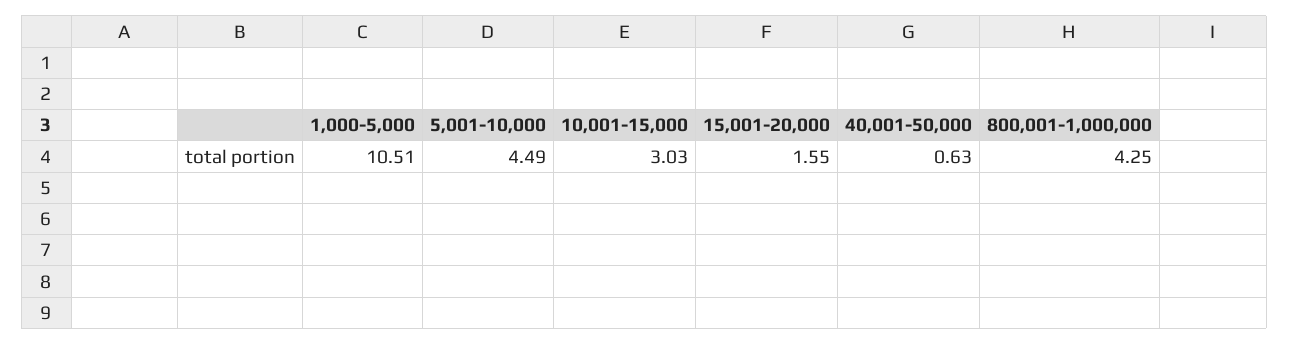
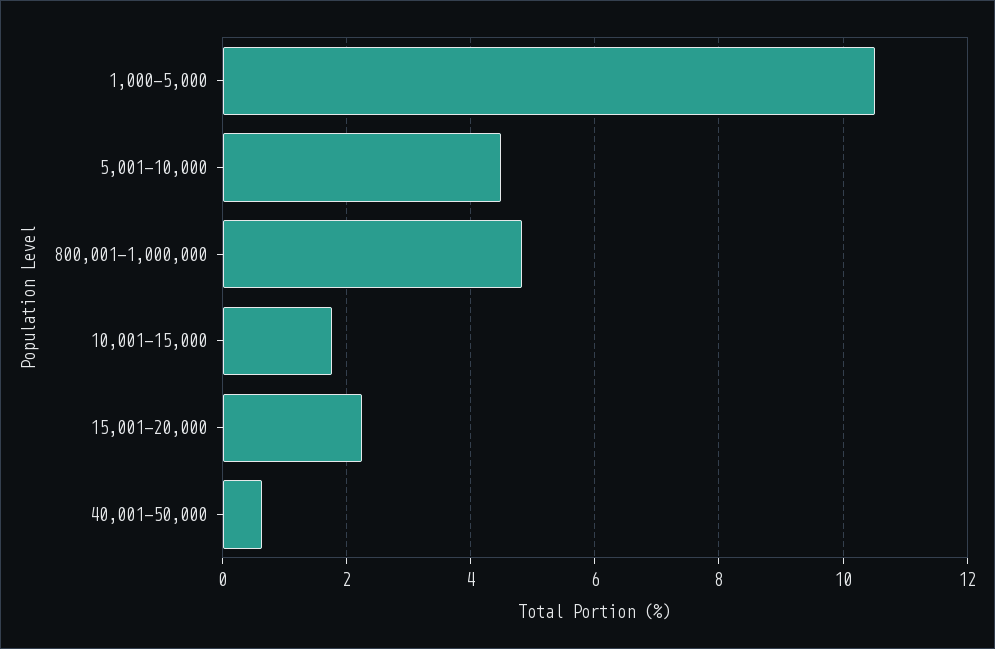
10,001-15,000: 3.03 -> 1.8
15,001-20,000: 1.55 -> 2.2
800,001-1,000,000: 4.25 -> 4.8

